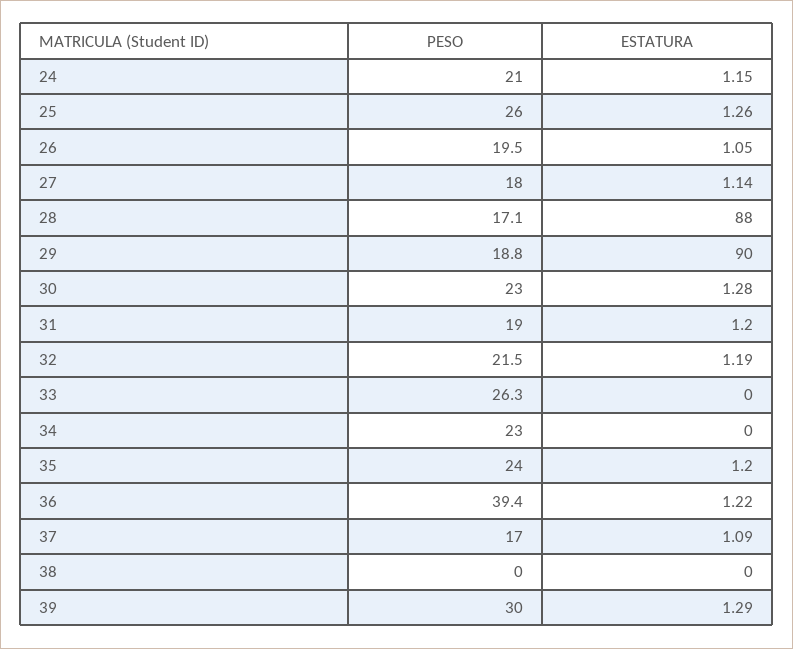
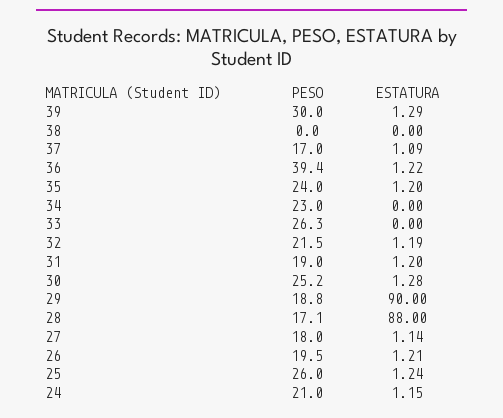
ESTATURA, 25: 1.26 -> 1.24
ESTATURA, 26: 1.05 -> 1.21
PESO, 30: 23 -> 25.2

